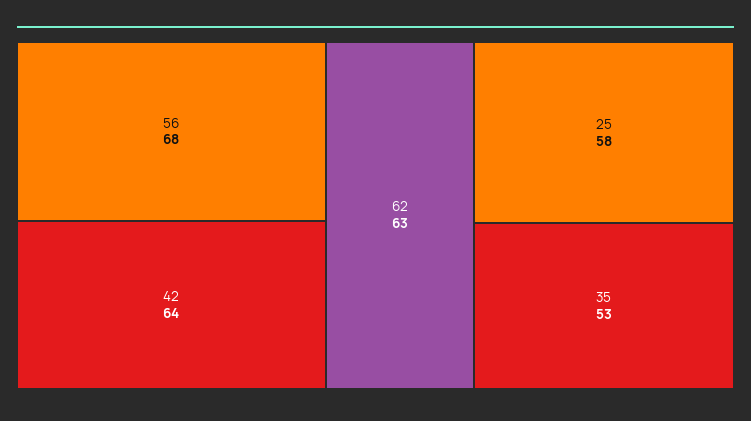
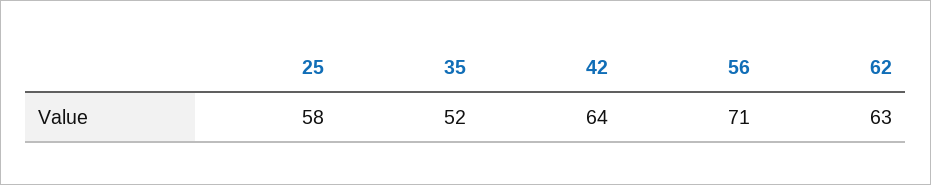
56: 68 -> 71
35: 53 -> 52

